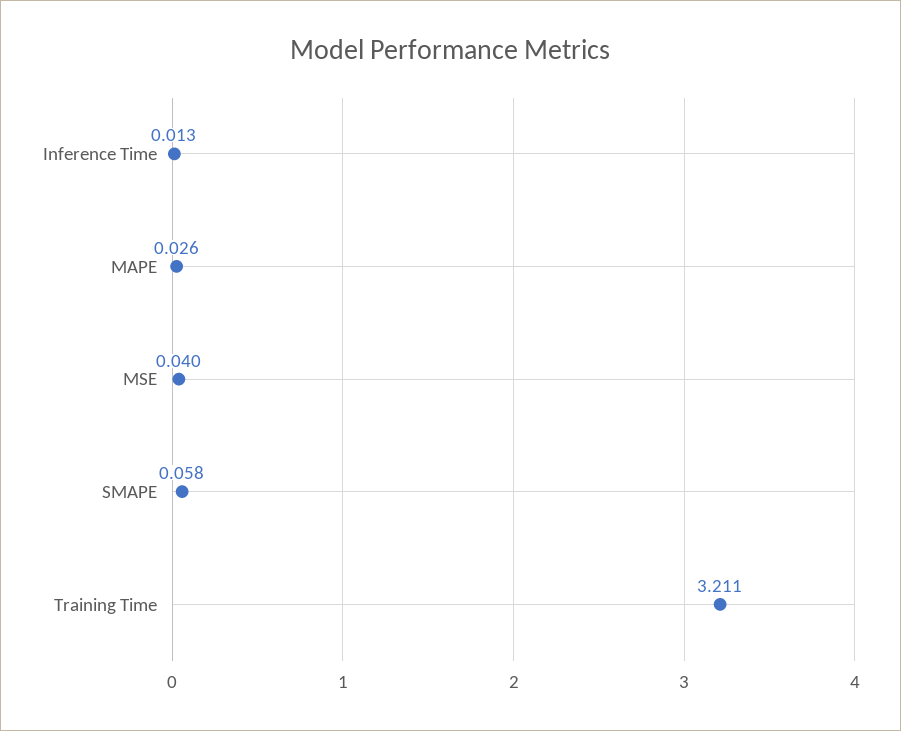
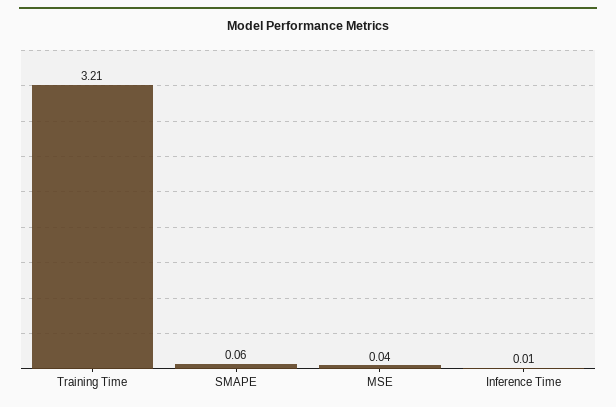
MAPE: 0.026 -> none

